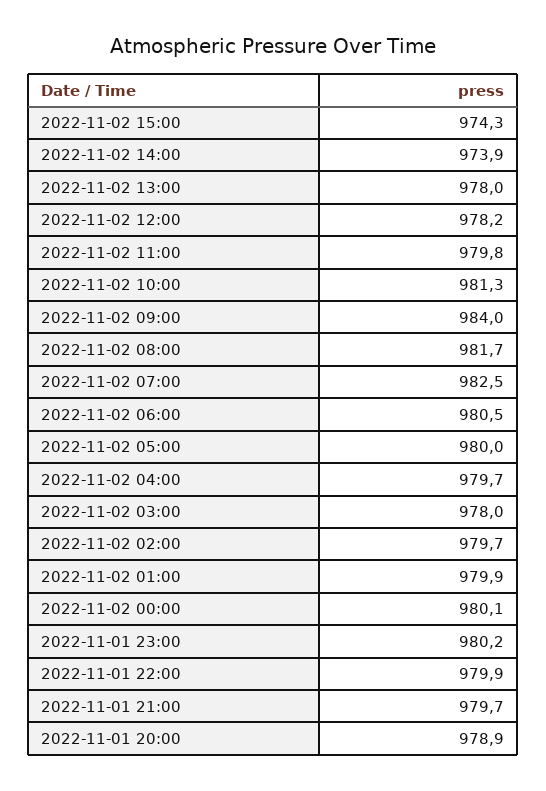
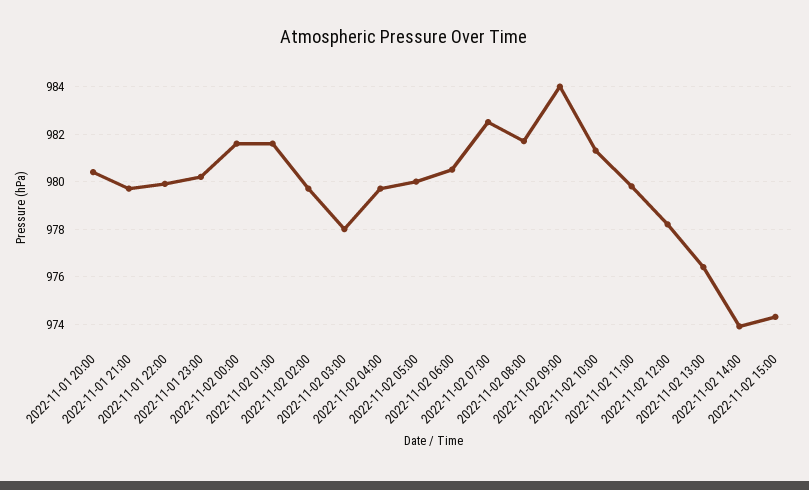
2022-11-02 13:00: 978 -> 976.5
2022-11-02 01:00: 979.9 -> 981.5
2022-11-02 00:00: 980.1 -> 981.5
2022-11-01 20:00: 978.9 -> 980.5

